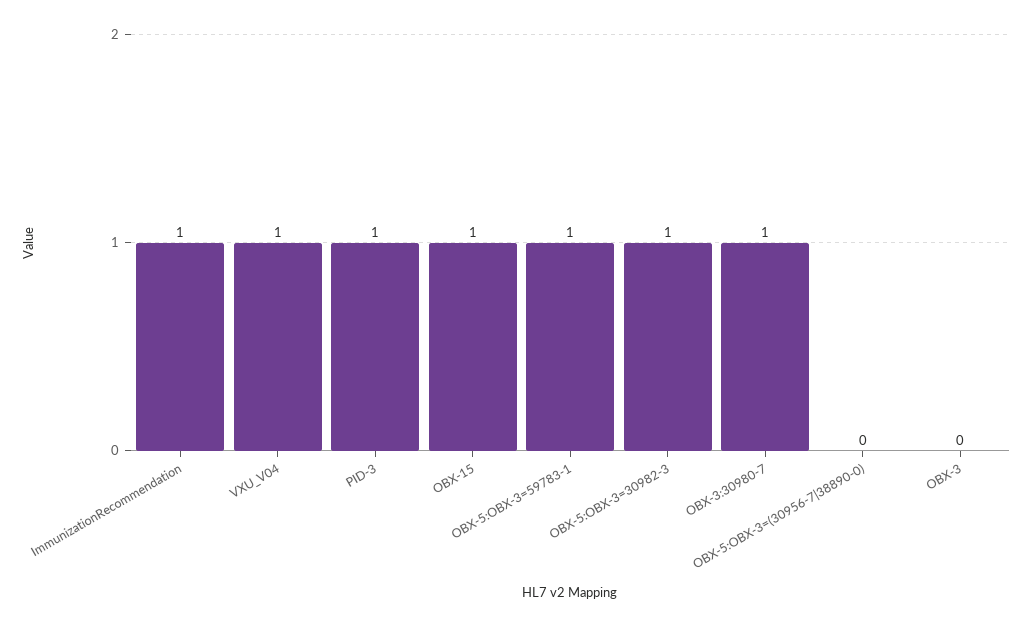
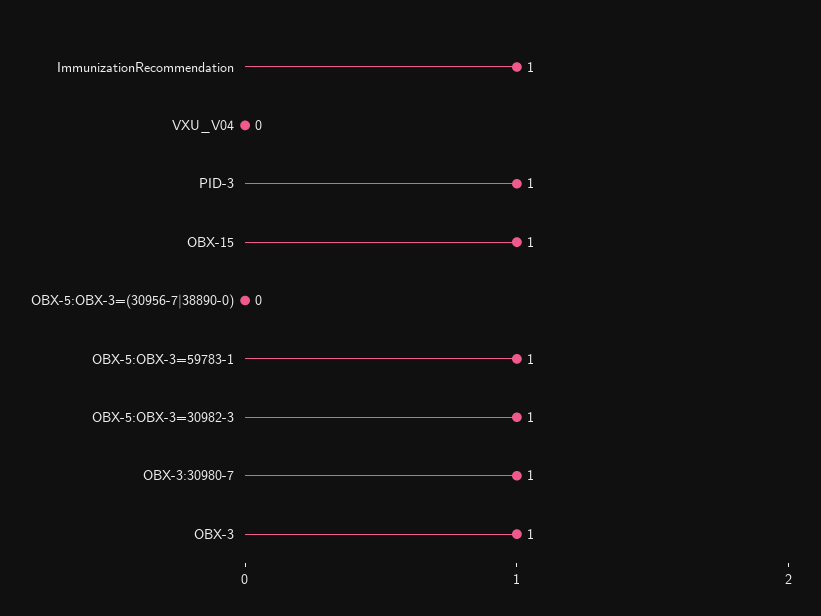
VXU_V04: 1 -> 0
OBX-3: 0 -> 1

